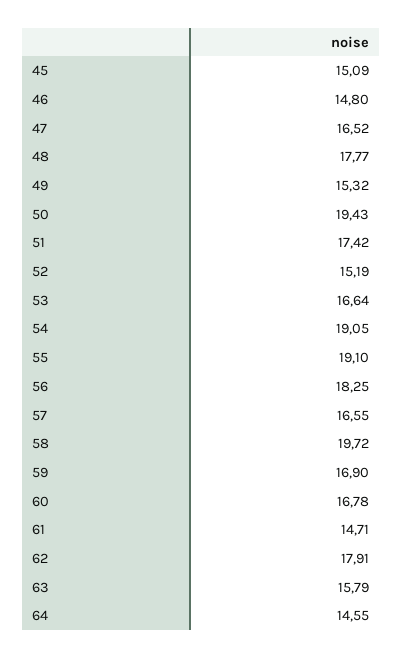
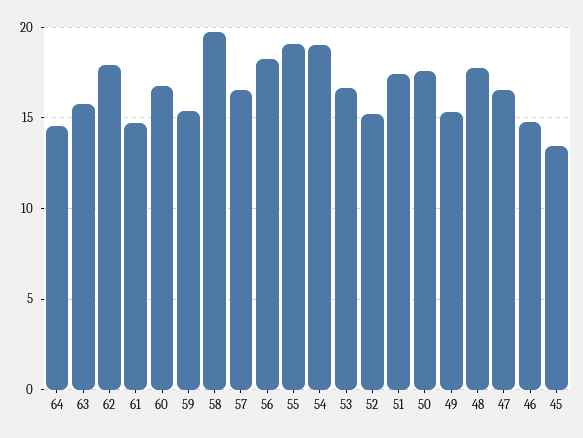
45: 15.09 -> 13.5
50: 19.43 -> 17.5
59: 16.9 -> 15.5

